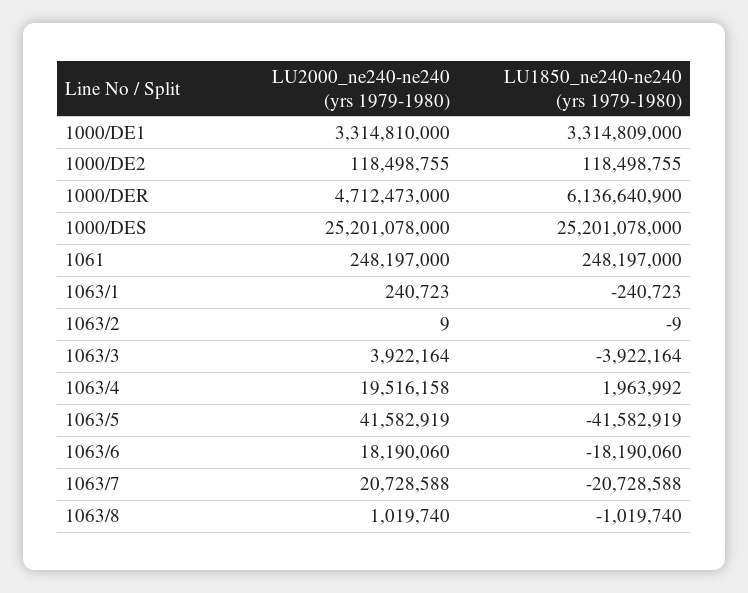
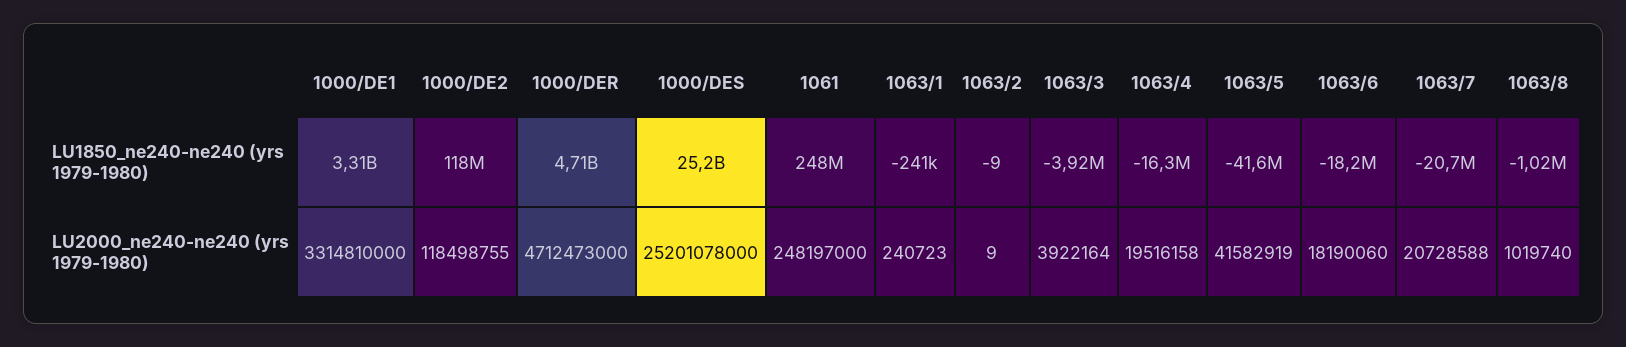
LU1850_ne240-ne240 (yrs 1979-1980), 1000/DER: 6136640900 -> 4710000000
LU1850_ne240-ne240 (yrs 1979-1980), 1063/4: 1963992 -> -16300000

